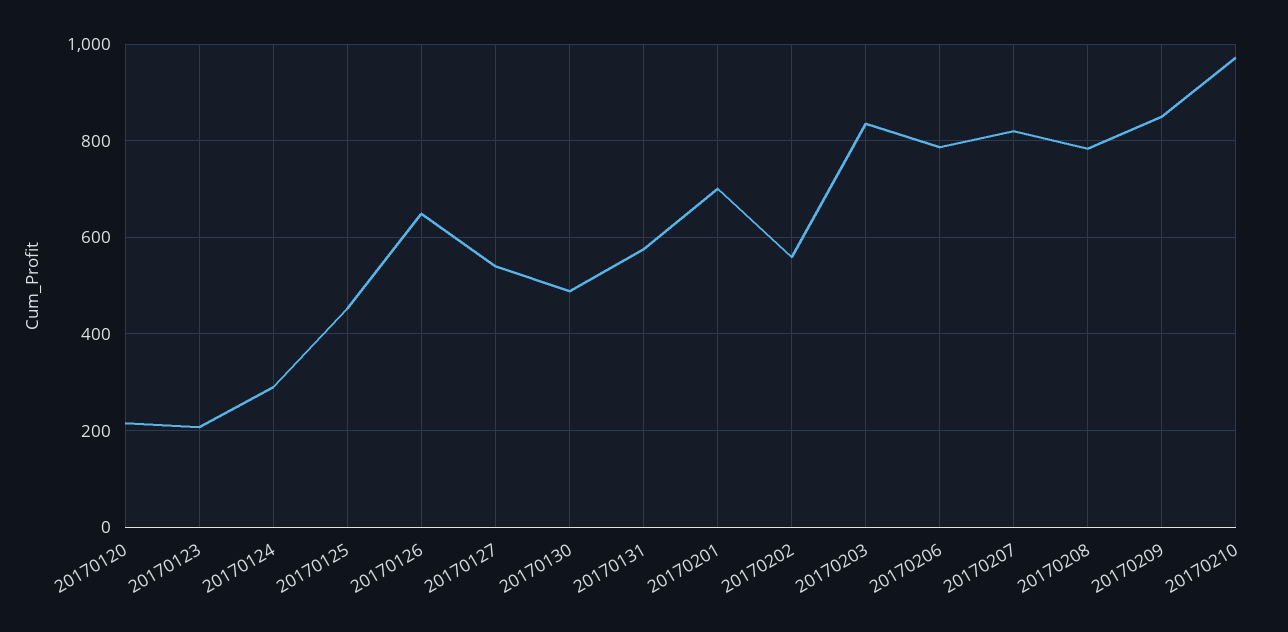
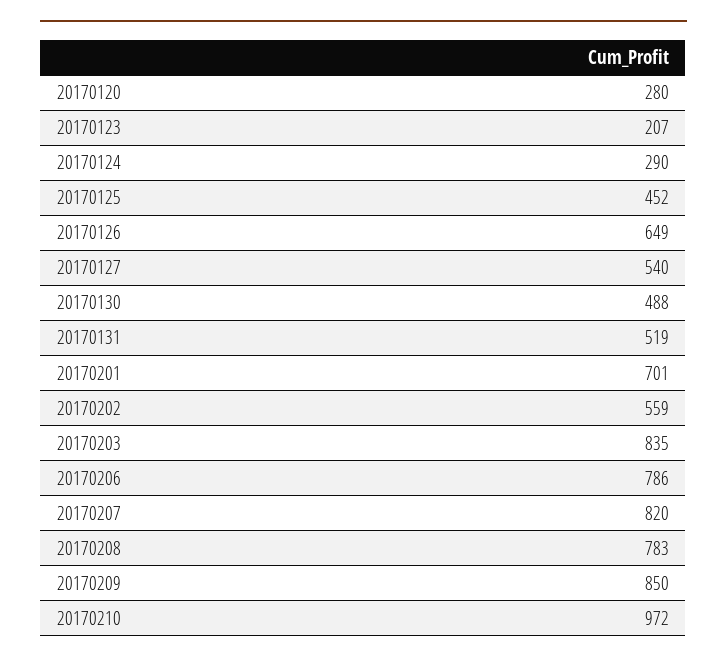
20170120: 220 -> 280
20170131: 580 -> 519

